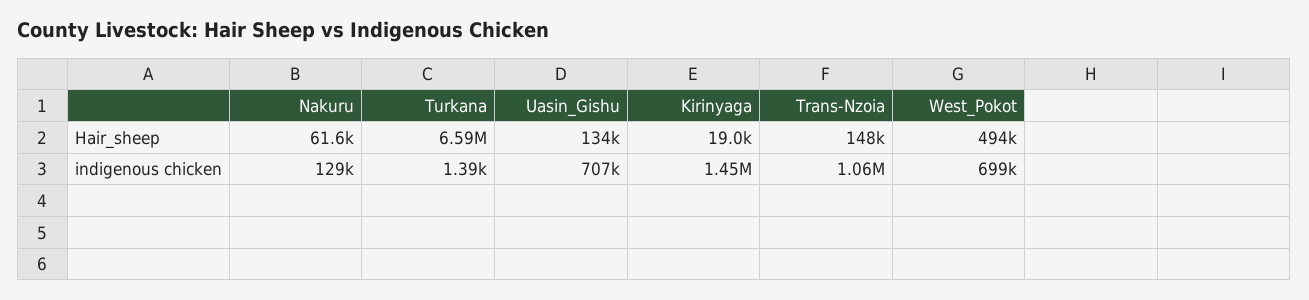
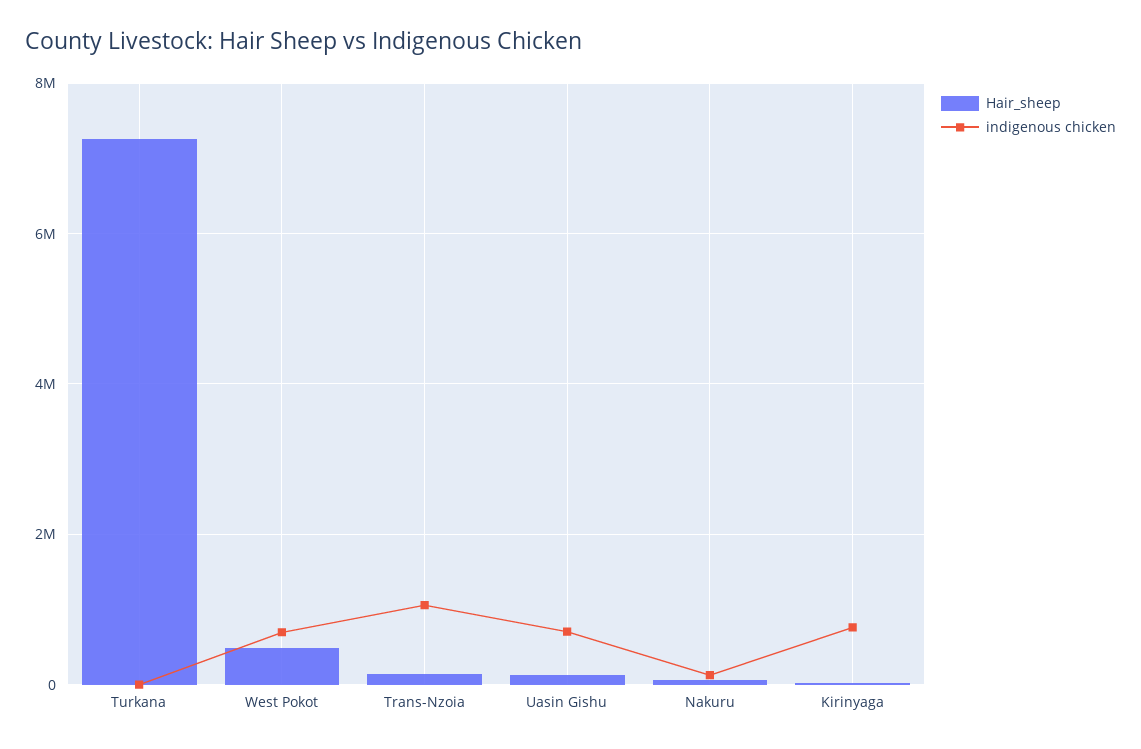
Hair_sheep, Turkana: 6590000 -> 7200000
indigenous chicken, Kirinyaga: 1450000 -> 800000

